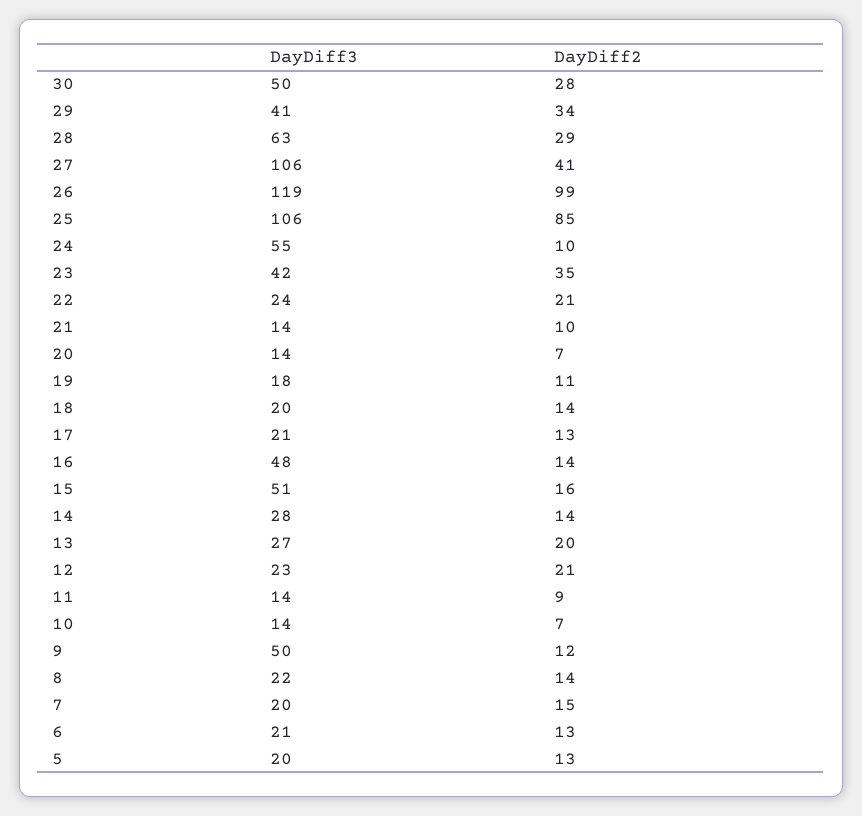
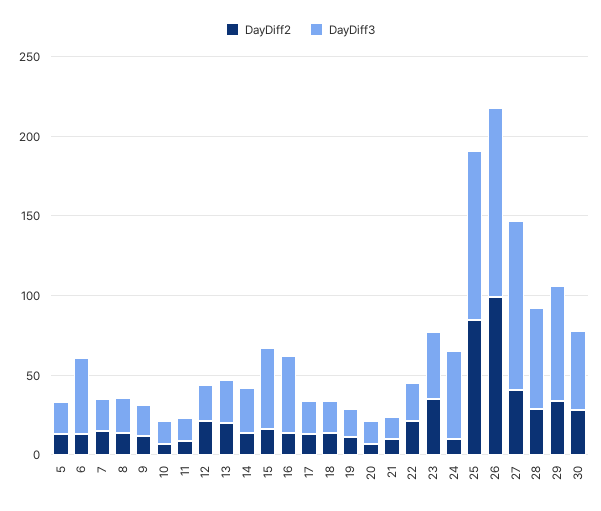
DayDiff3, 29: 41 -> 70
DayDiff3, 9: 50 -> 20
DayDiff3, 6: 21 -> 50

